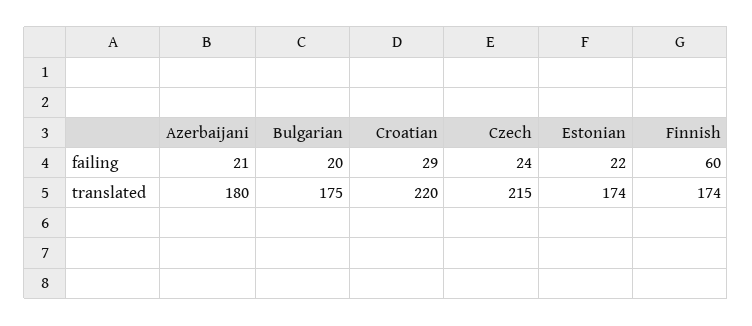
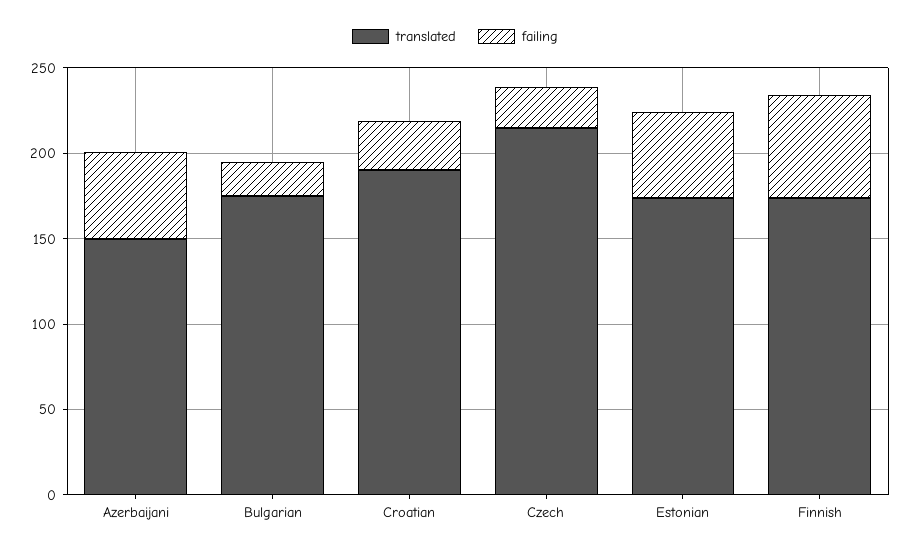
failing, Azerbaijani: 21 -> 50
failing, Estonian: 22 -> 50
translated, Azerbaijani: 180 -> 150
translated, Croatian: 220 -> 190

